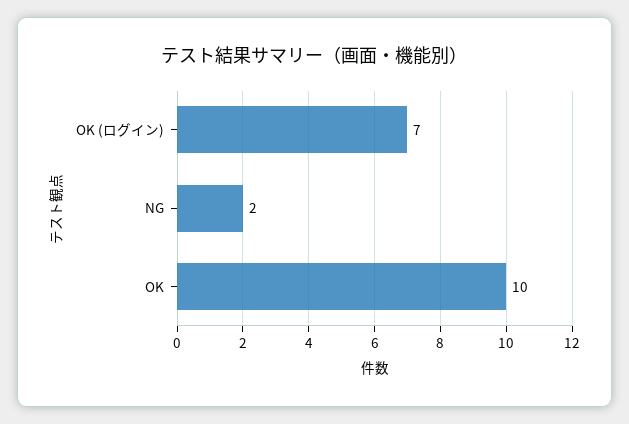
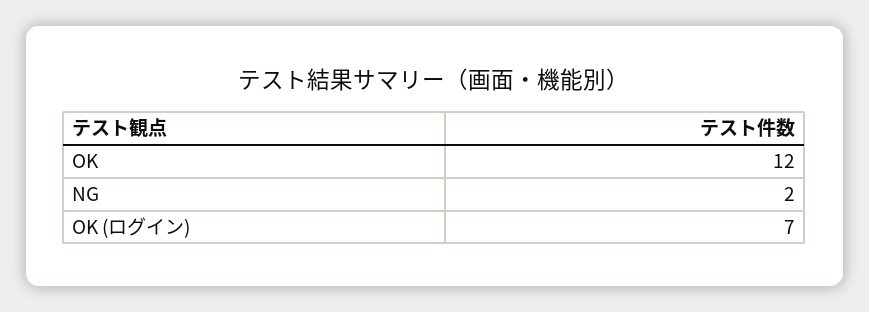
OK: 10 -> 12

